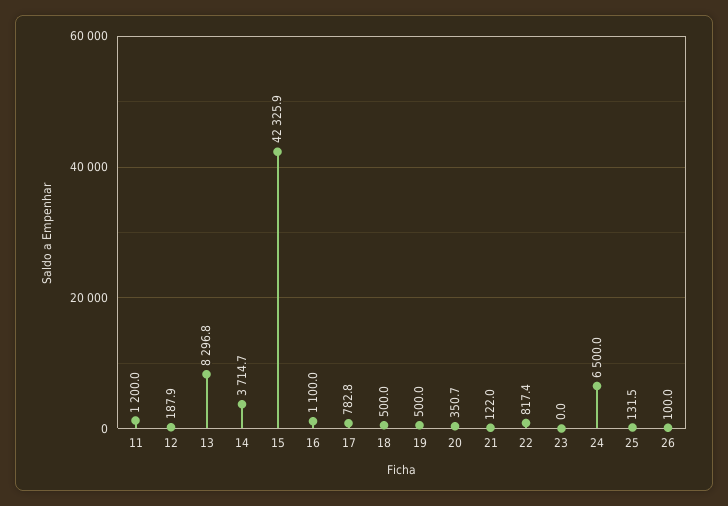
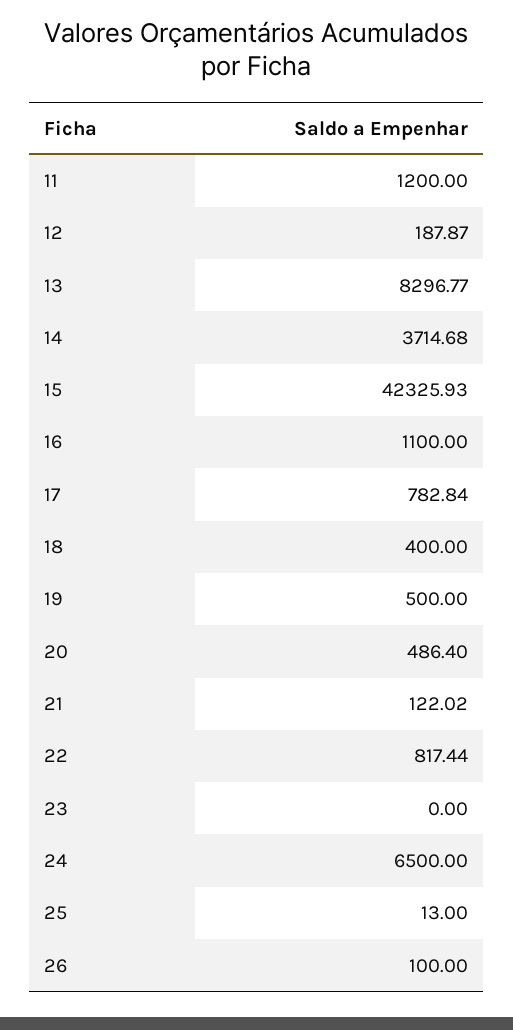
18: 500 -> 400
20: 350.7 -> 486.4
25: 131.5 -> 13

